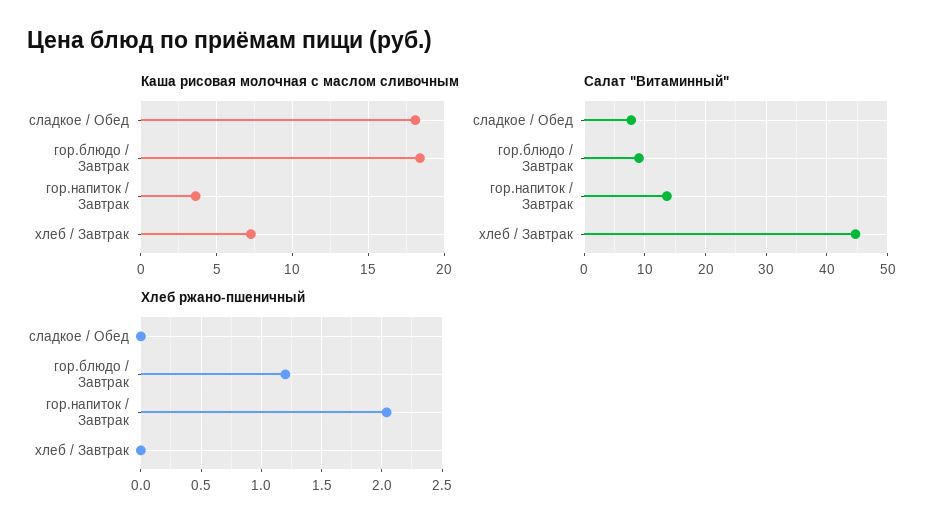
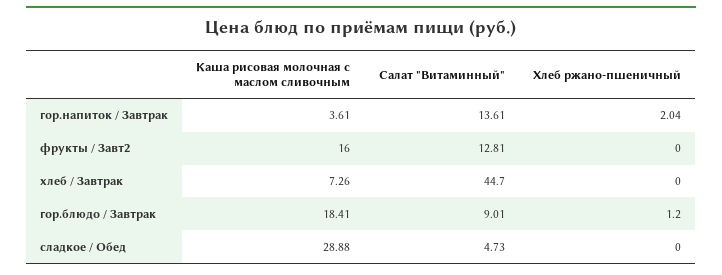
Каша рисовая молочная с маслом сливочным, сладкое / Обед: 18 -> 28.88
Салат "Витаминный", сладкое / Обед: 8 -> 4.73
Каша рисовая молочная с маслом сливочным, фрукты / Завт2: none -> 16
Салат "Витаминный", фрукты / Завт2: none -> 12.81
Хлеб ржано-пшеничный, фрукты / Завт2: none -> 0

